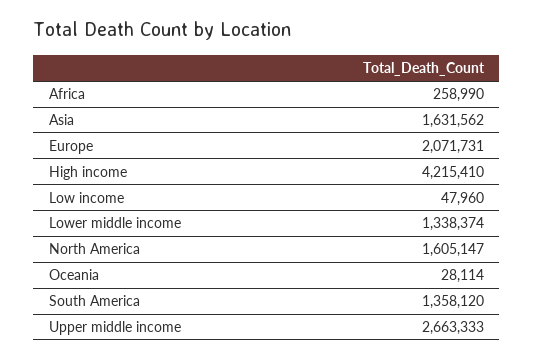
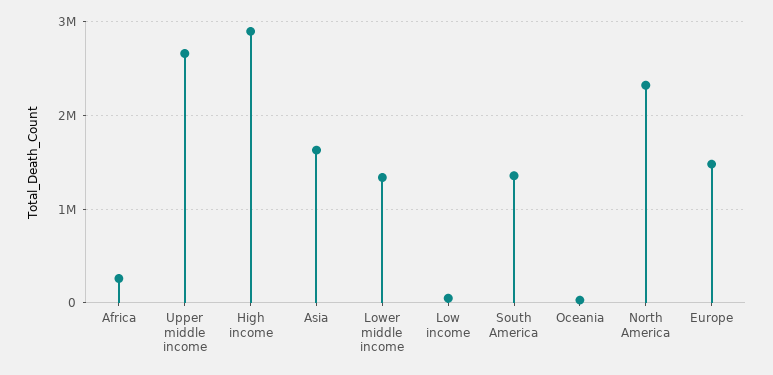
Europe: 2071731 -> 1500000
High income: 4215410 -> 2900000
North America: 1605147 -> 2300000

